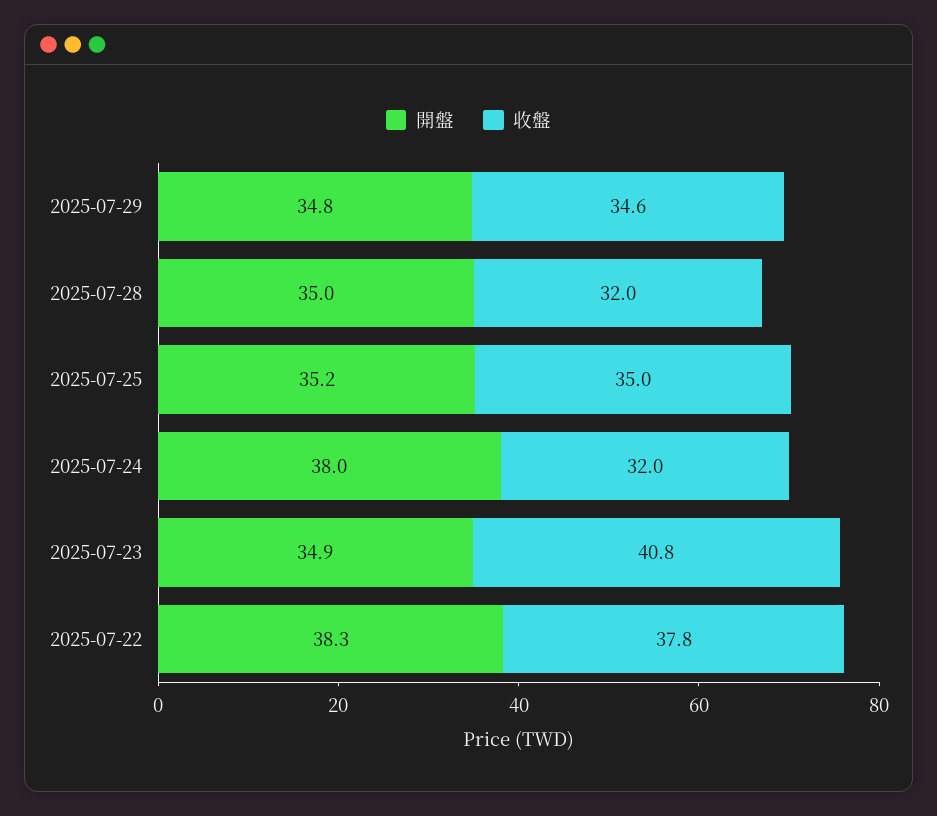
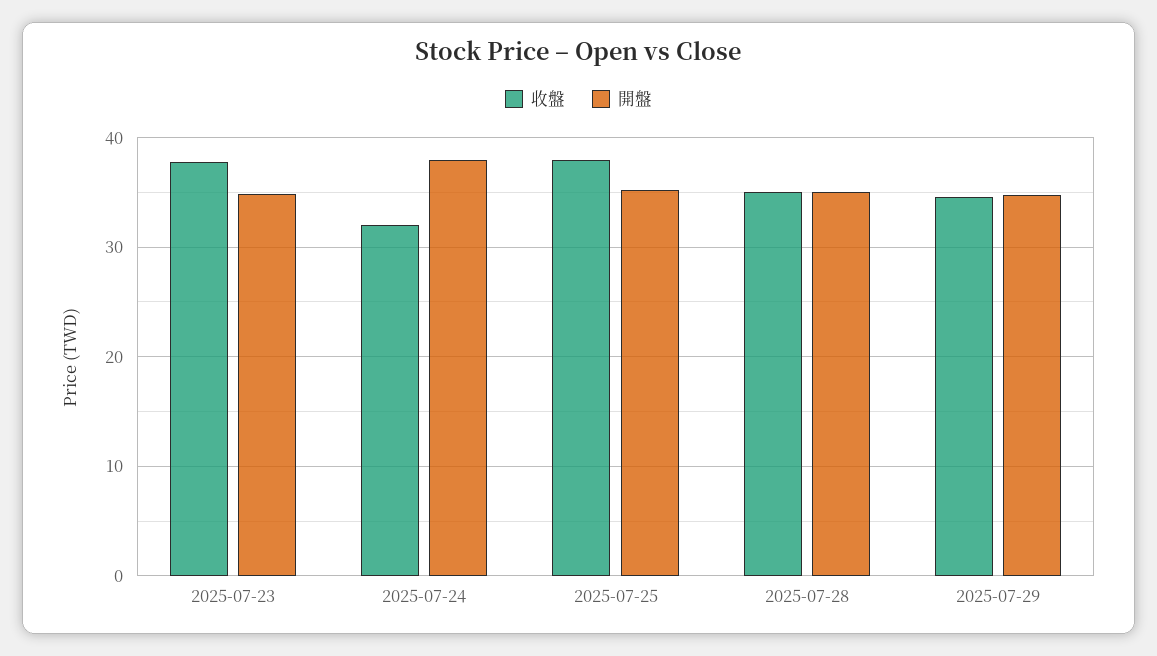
收盤, 2025-07-28: 32 -> 35
收盤, 2025-07-25: 35 -> 38
收盤, 2025-07-23: 40.8 -> 38
開盤, 2025-07-22: 38.3 -> none
收盤, 2025-07-22: 37.8 -> none

